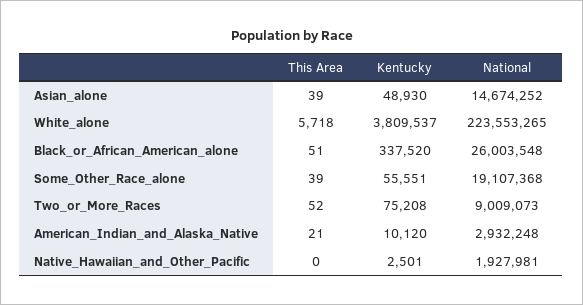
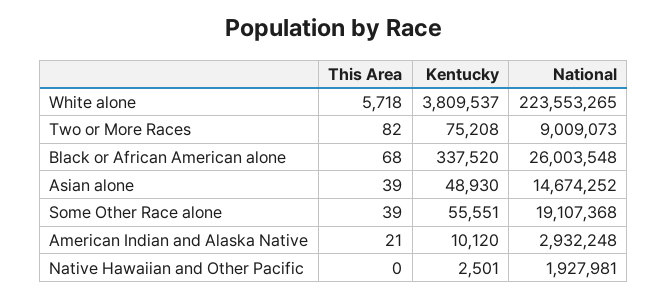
This Area, Black_or_African_American_alone: 51 -> 68
This Area, Two_or_More_Races: 52 -> 82

